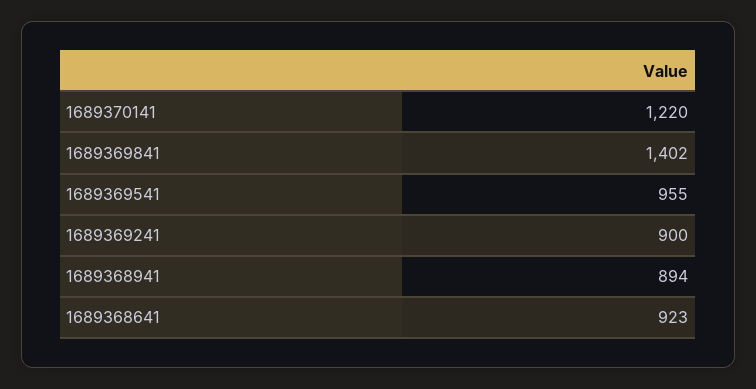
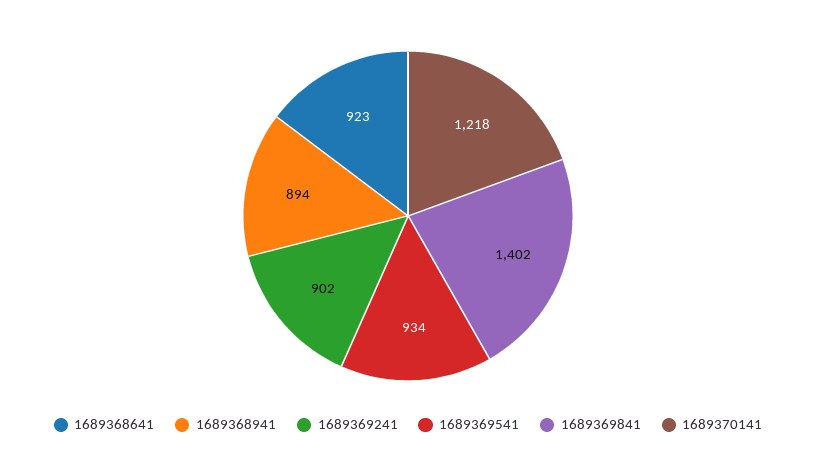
1689370141: 1220 -> 1218
1689369541: 955 -> 934
1689369241: 900 -> 902

